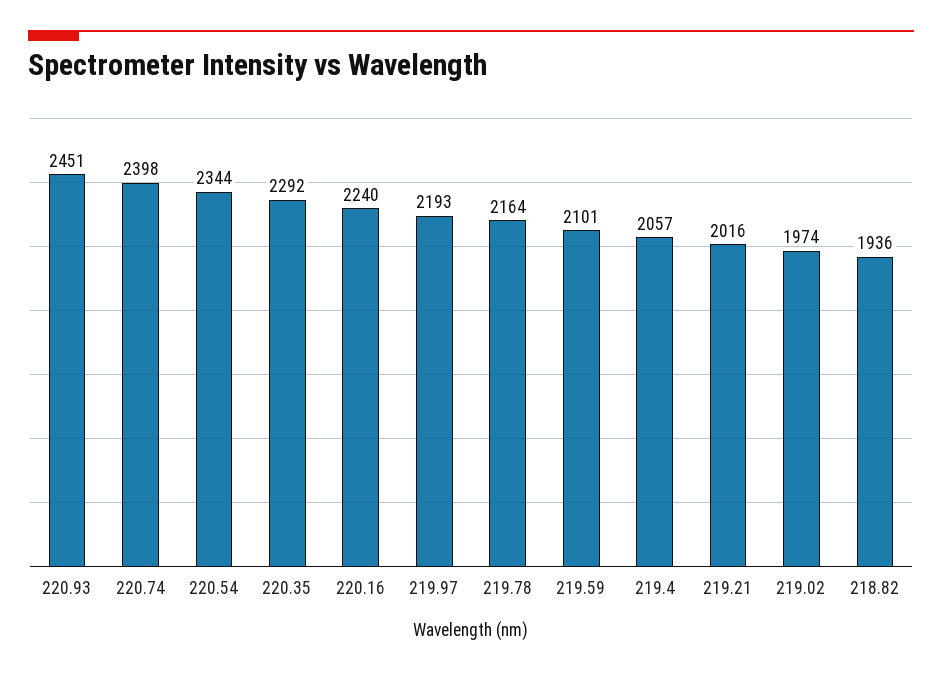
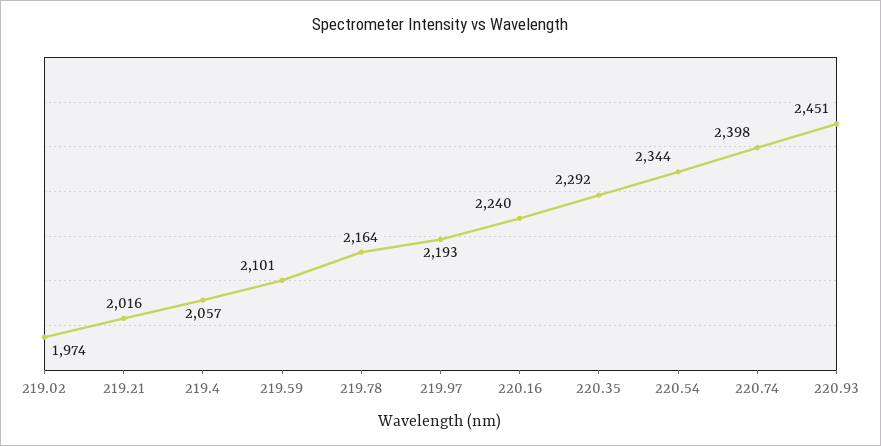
218.82: 1936 -> none

